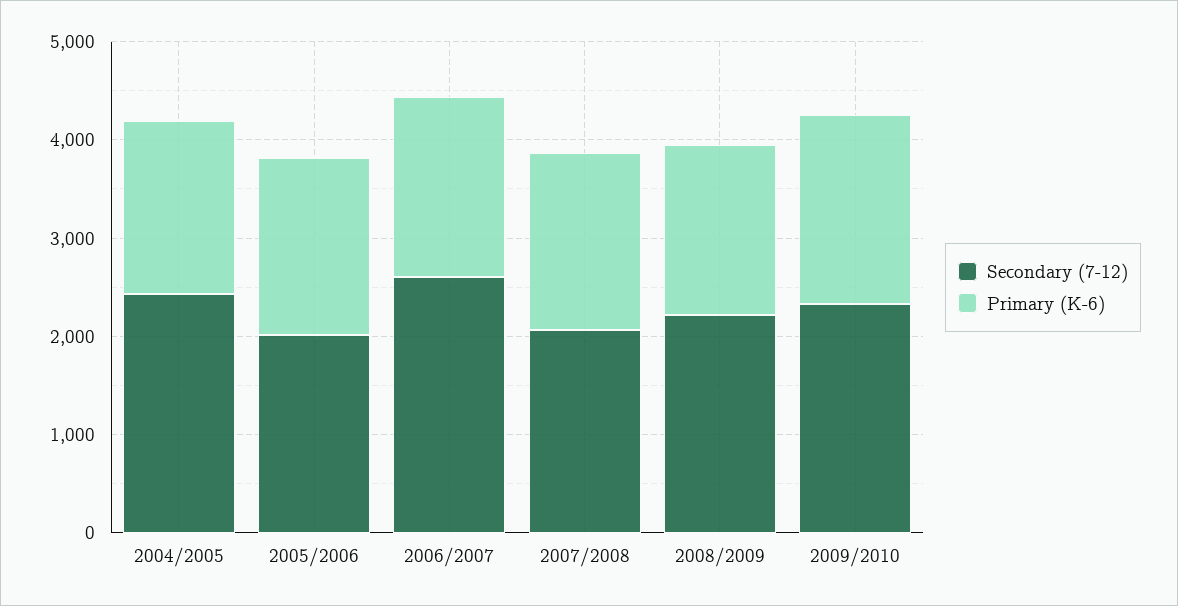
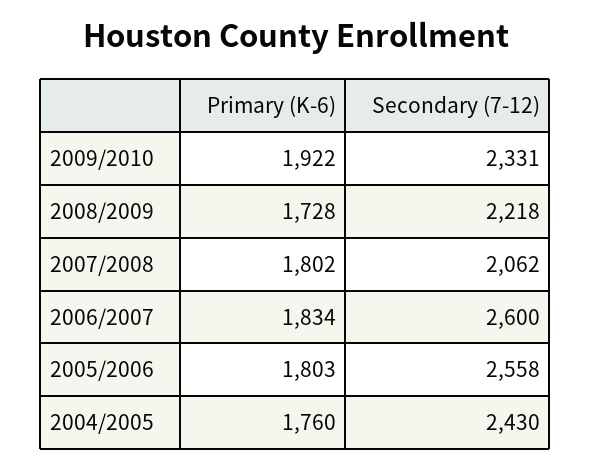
Secondary (7-12), 2005/2006: 2000 -> 2558

